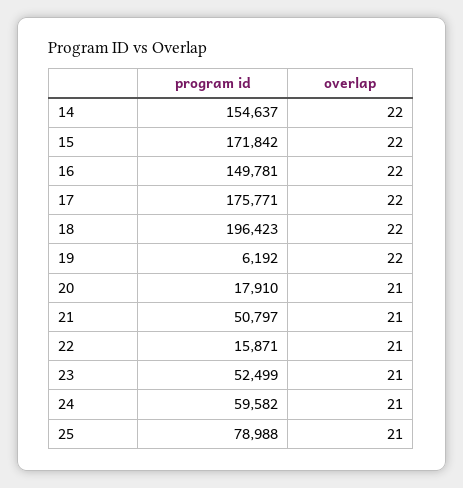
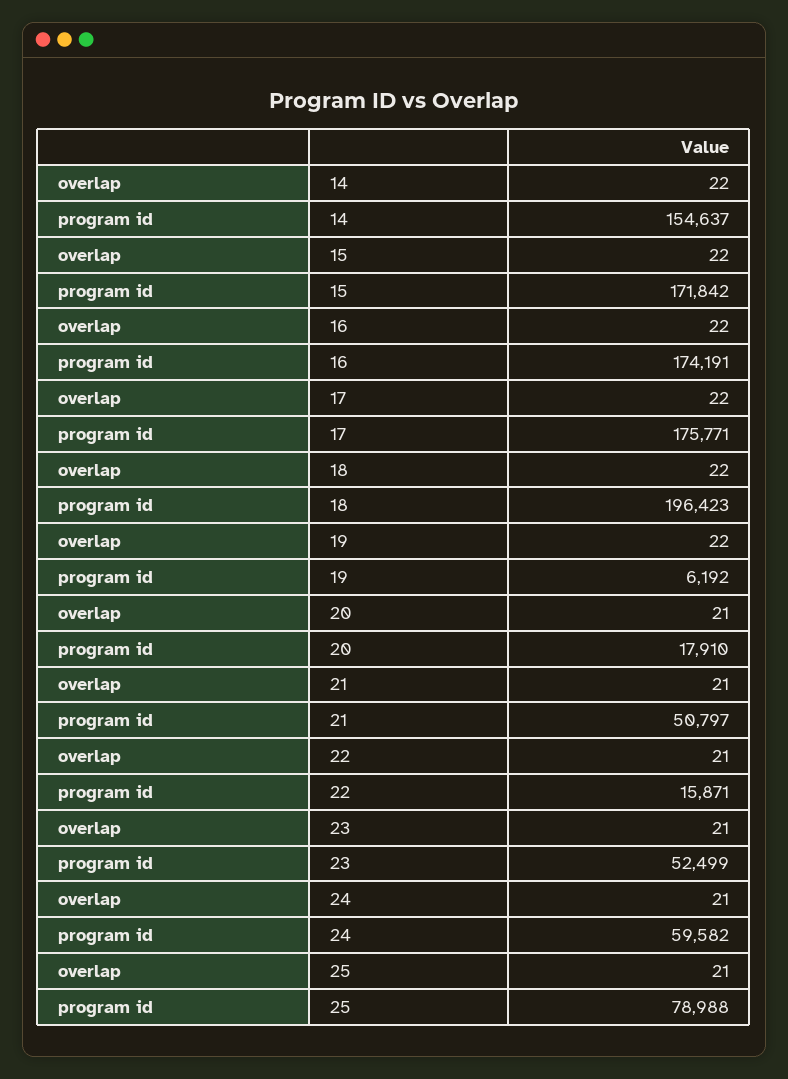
program id, 16: 149781 -> 174191

